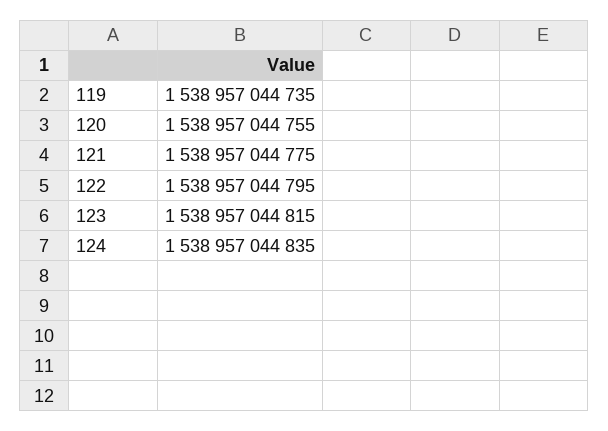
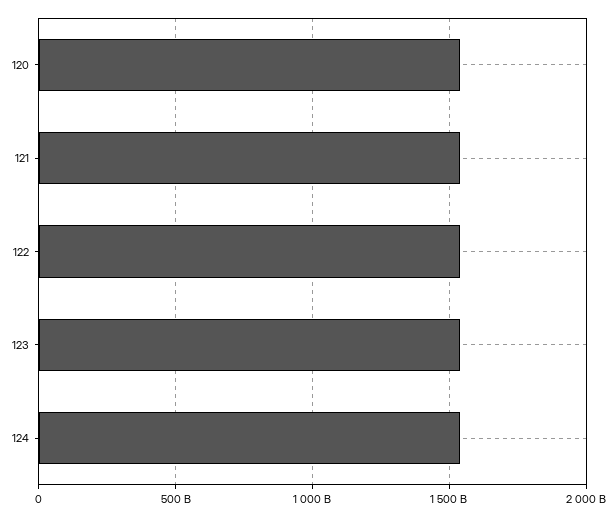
119: 1538957044735 -> none

